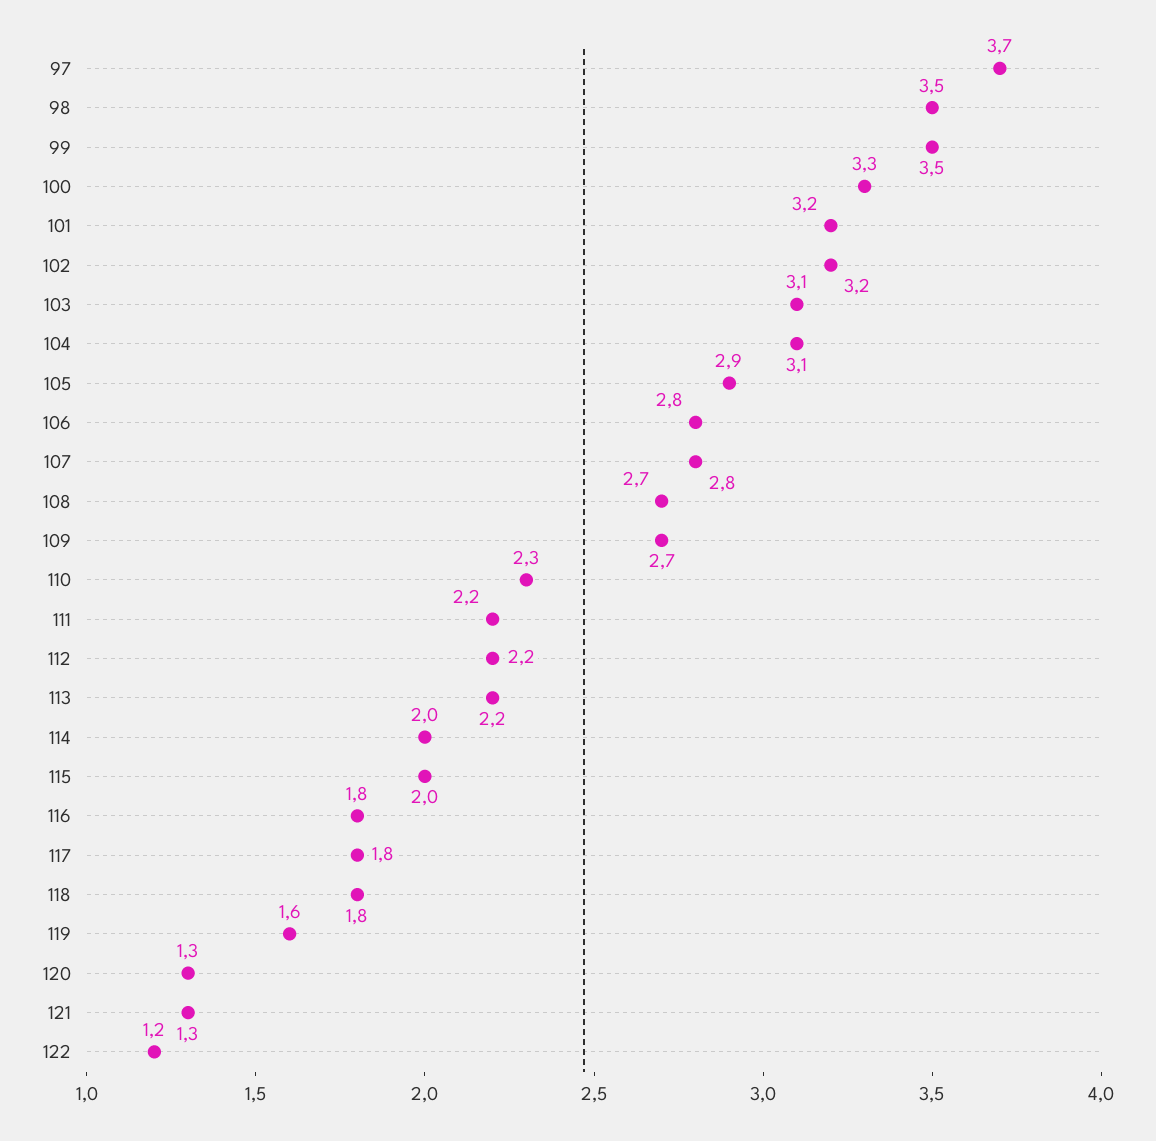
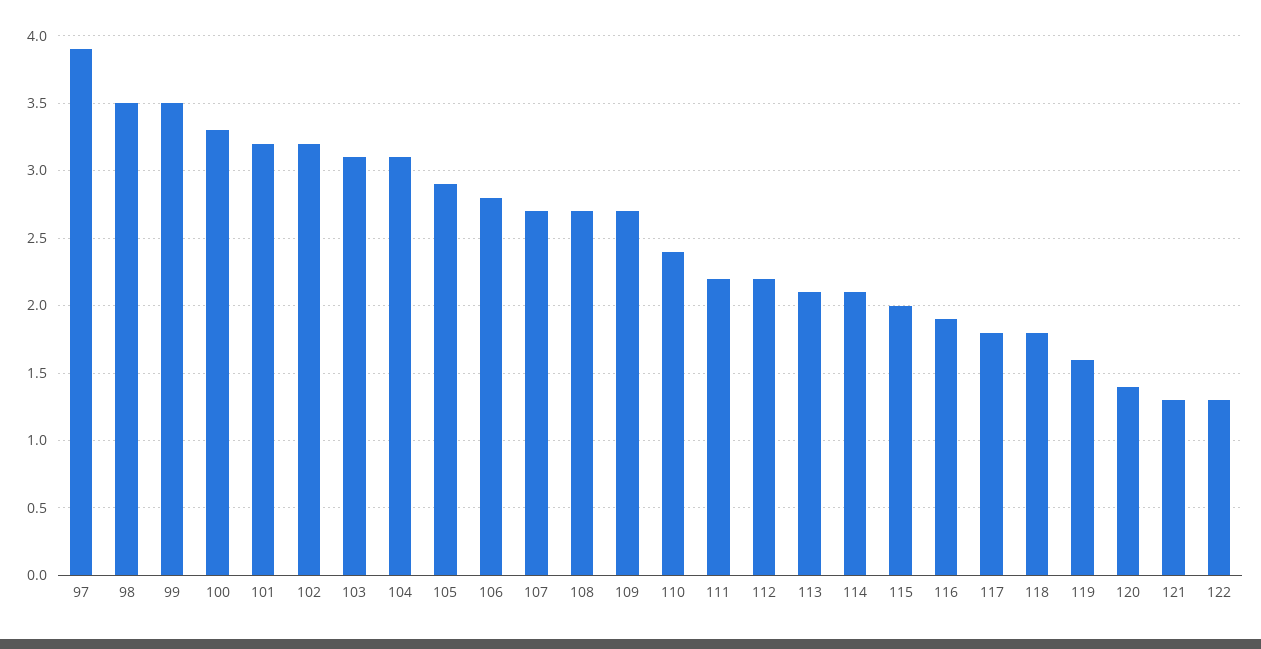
97: 3.7 -> 3.9
107: 2.8 -> 2.7
110: 2.3 -> 2.4
113: 2.2 -> 2.1
114: 2 -> 2.1
116: 1.8 -> 1.9
120: 1.3 -> 1.4
122: 1.2 -> 1.3

